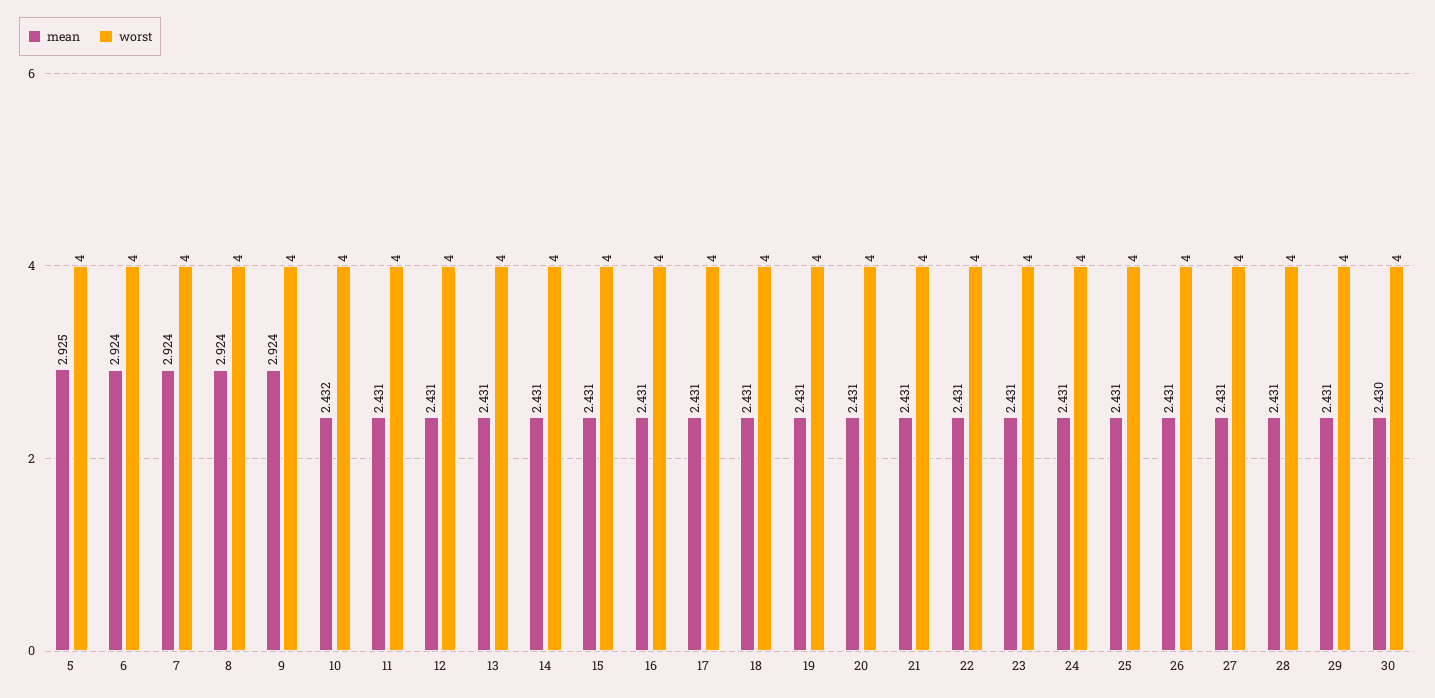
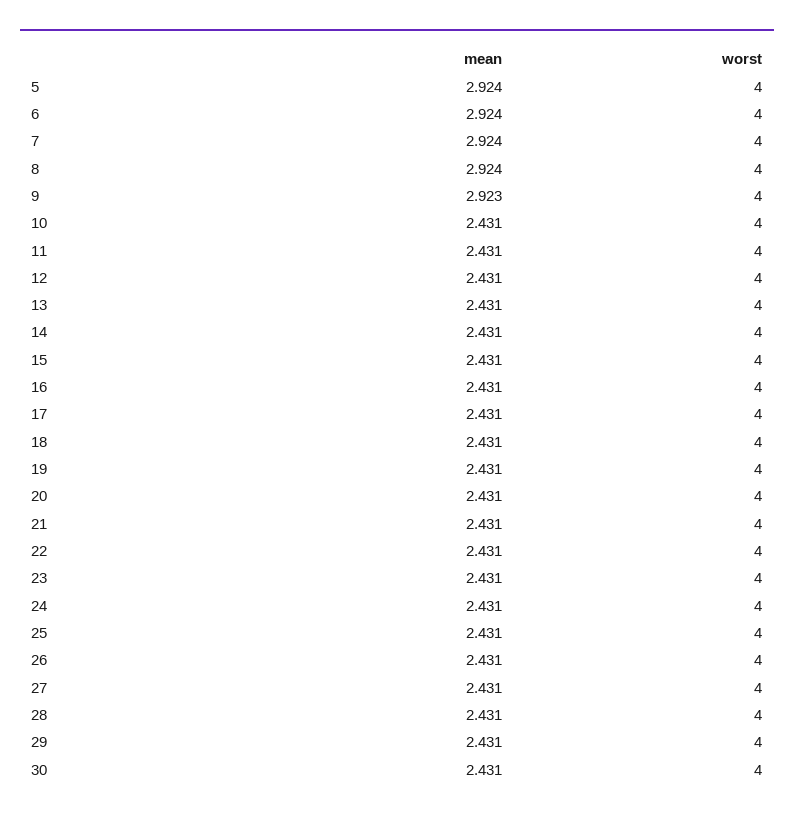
mean, 5: 2.925 -> 2.924
mean, 9: 2.924 -> 2.923
mean, 10: 2.432 -> 2.431
mean, 30: 2.43 -> 2.431

